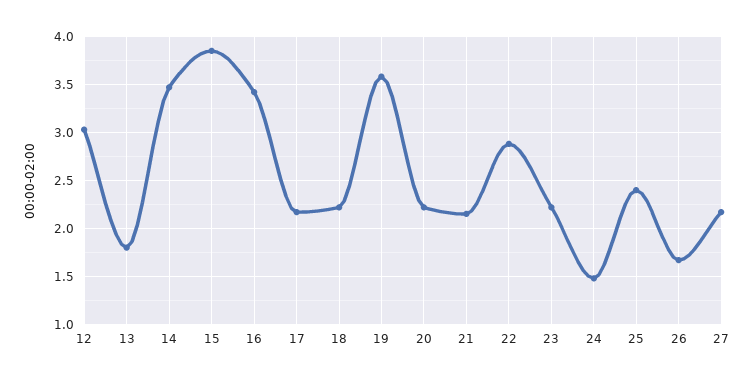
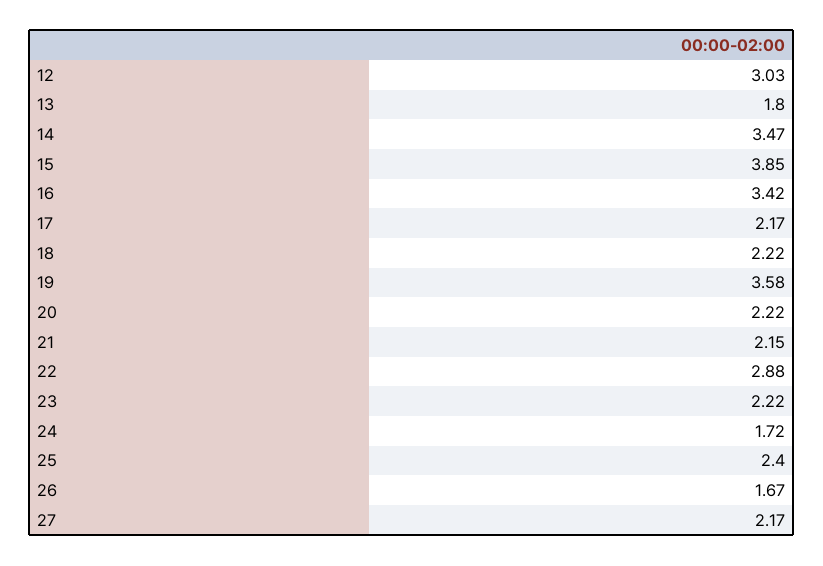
24: 1.5 -> 1.72

